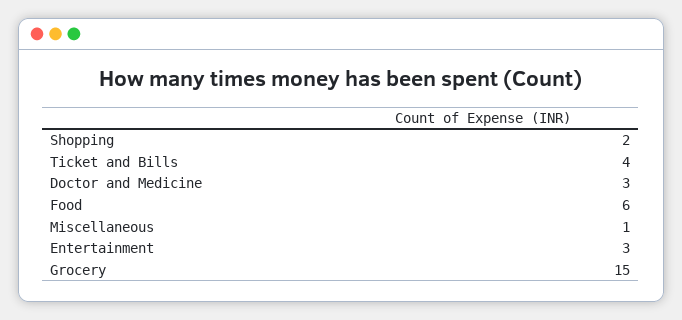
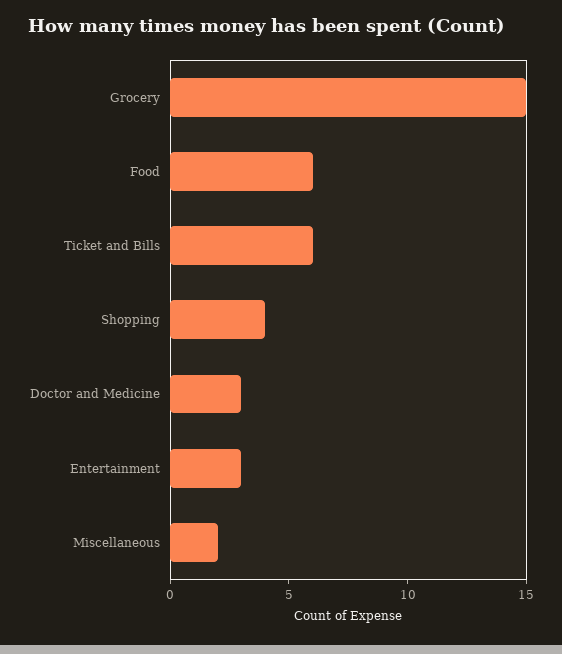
Shopping: 2 -> 4
Ticket and Bills: 4 -> 6
Miscellaneous: 1 -> 2

